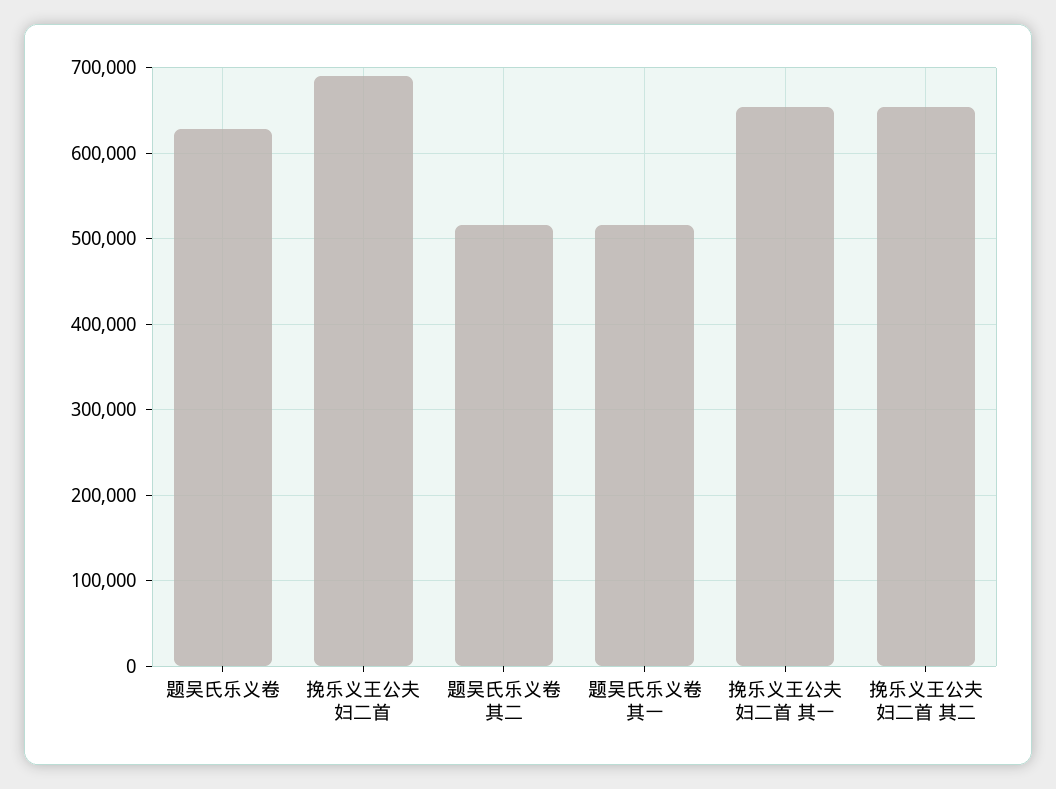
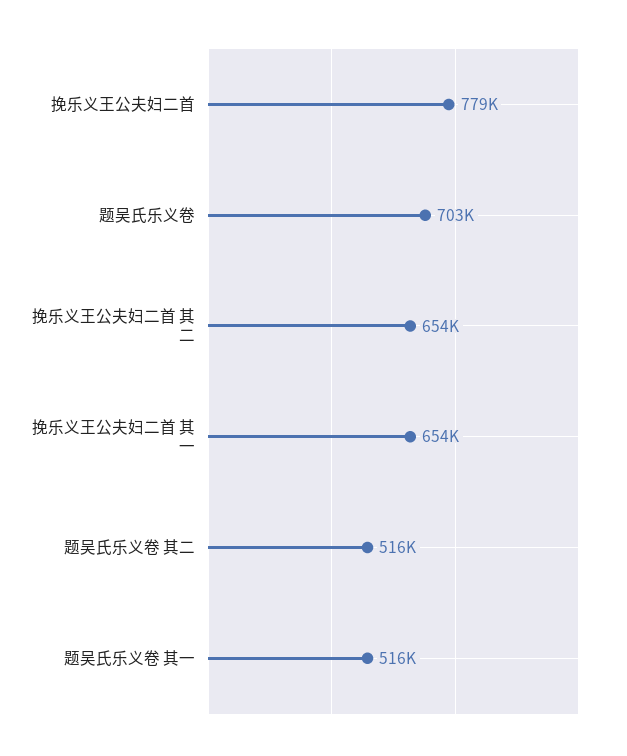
题吴氏乐义卷: 630000 -> 703000
挽乐义王公夫妇二首: 690000 -> 779000

